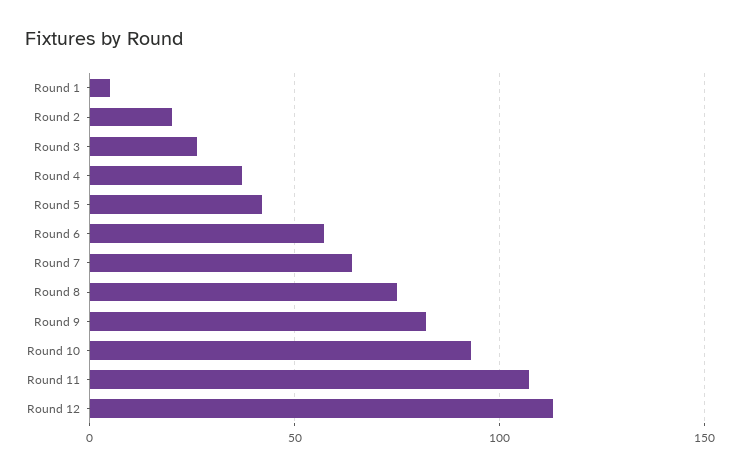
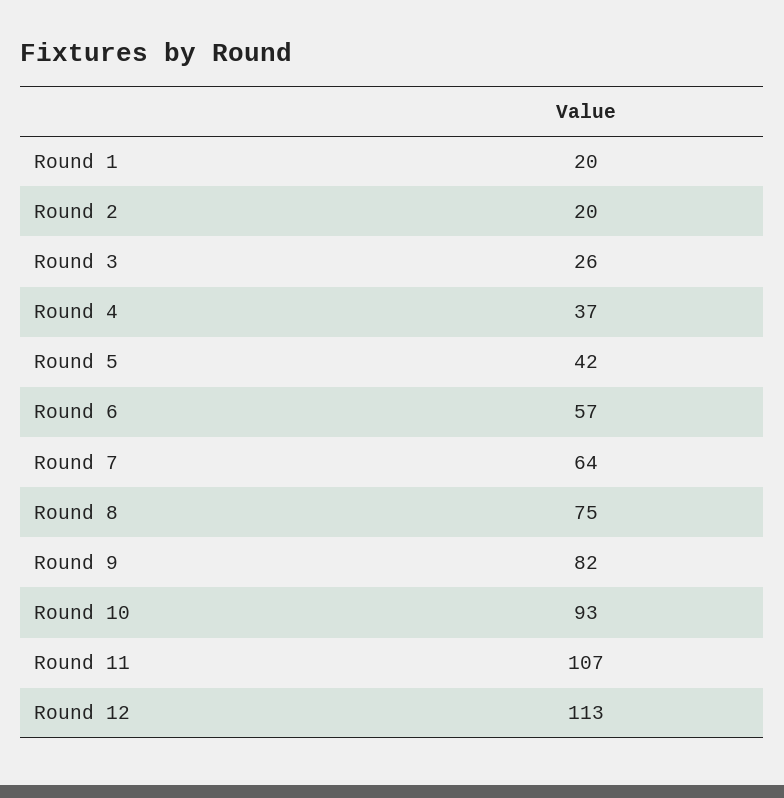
Round 1: 5 -> 20

